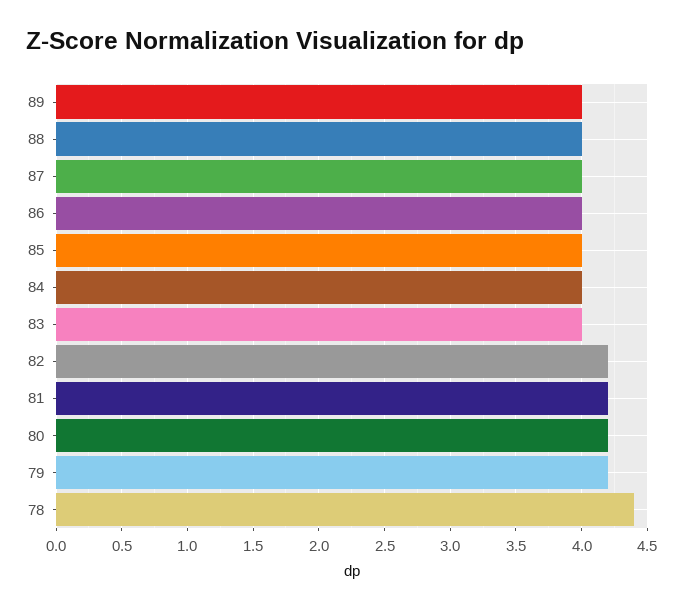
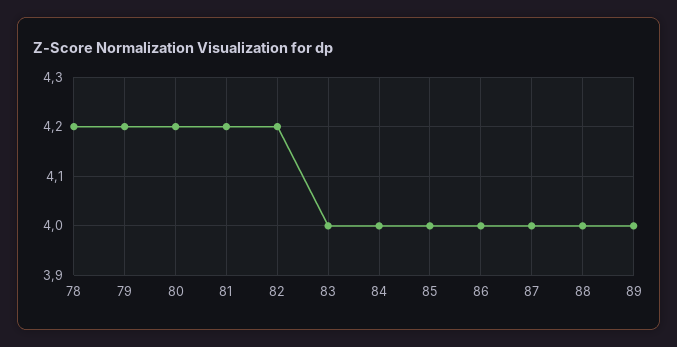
78: 4.4 -> 4.2

